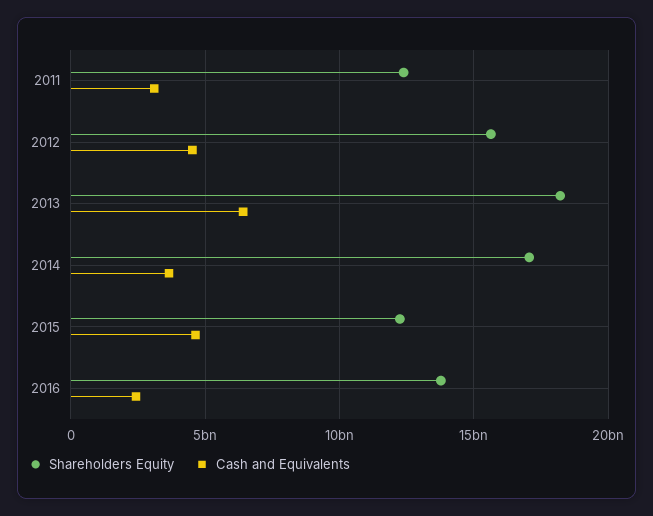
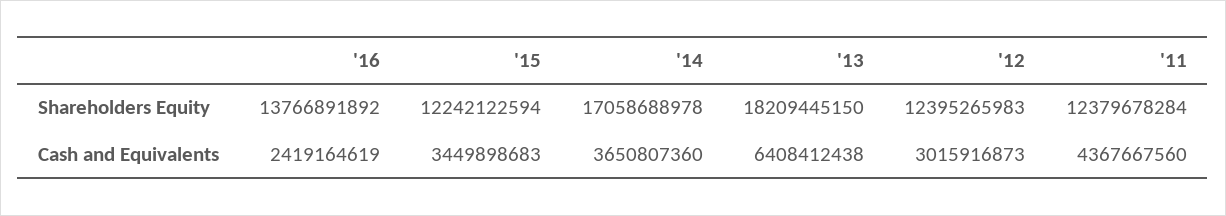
Cash and Equivalents, 2011: 3000000000 -> 4367667560
Shareholders Equity, 2012: 15500000000 -> 12395265983
Cash and Equivalents, 2012: 4500000000 -> 3015916873
Cash and Equivalents, 2015: 4500000000 -> 3449898683

